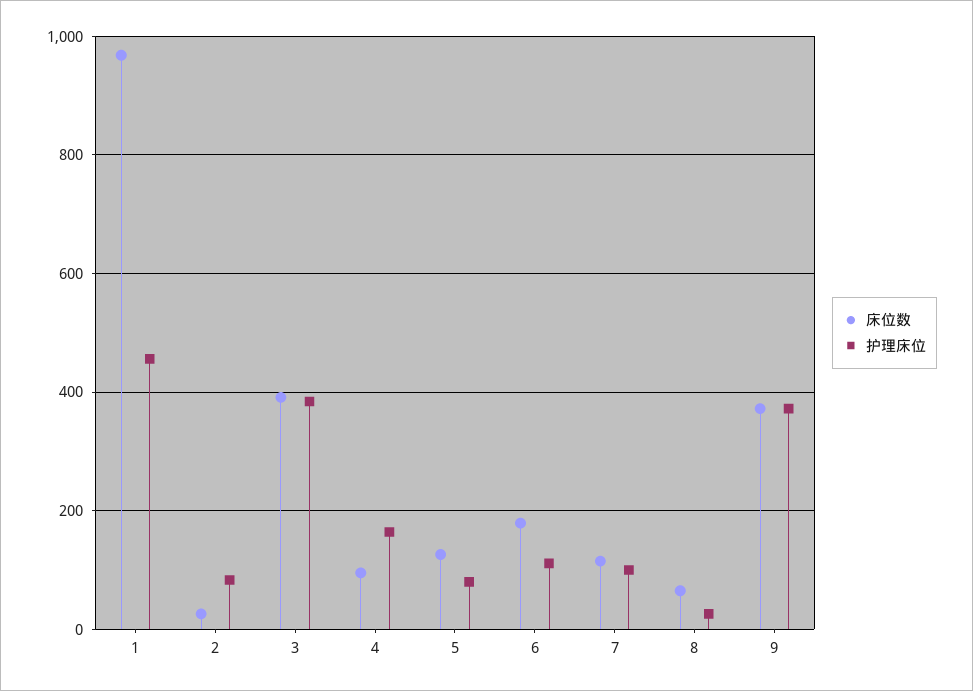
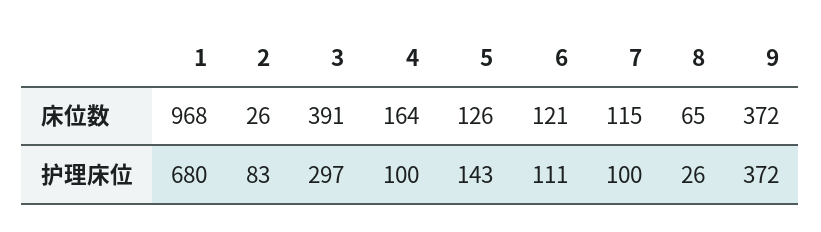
护理床位, 1: 460 -> 680
护理床位, 3: 380 -> 297
床位数, 4: 100 -> 164
护理床位, 4: 160 -> 100
护理床位, 5: 80 -> 143
床位数, 6: 180 -> 121

